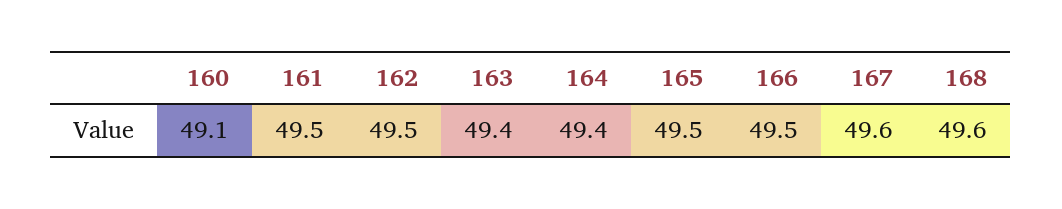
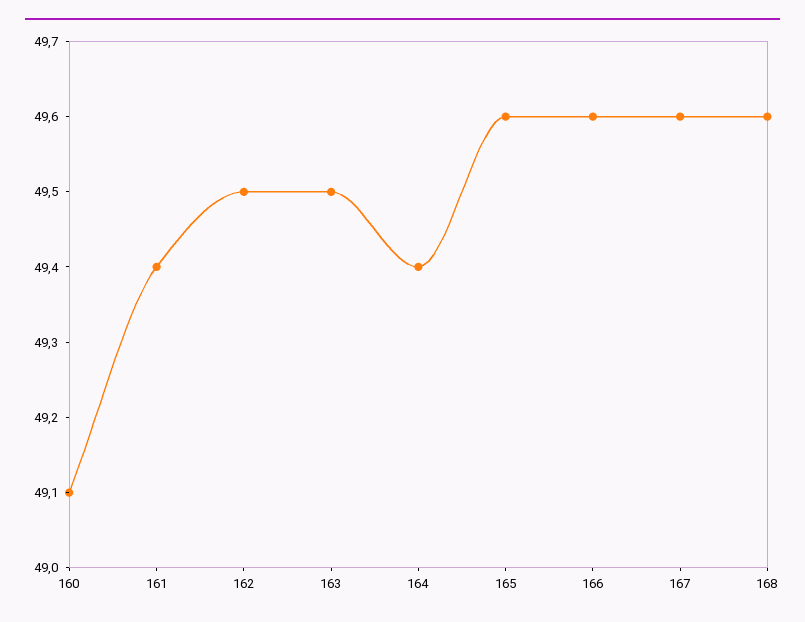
161: 49.5 -> 49.4
163: 49.4 -> 49.5
165: 49.5 -> 49.6
166: 49.5 -> 49.6

